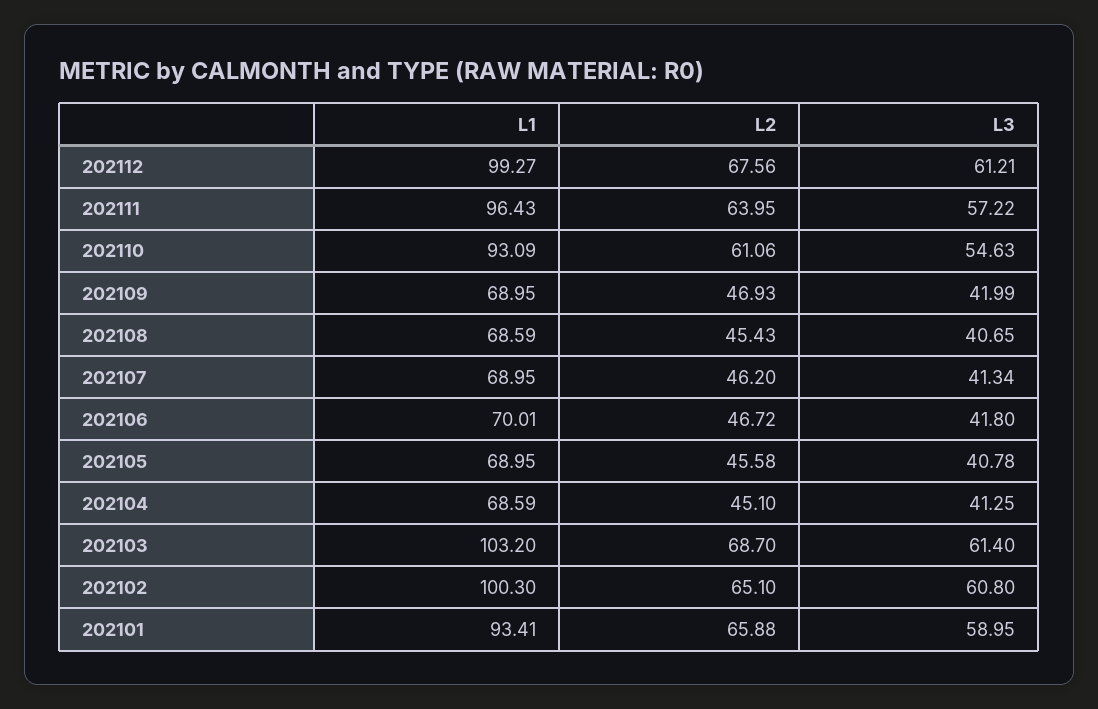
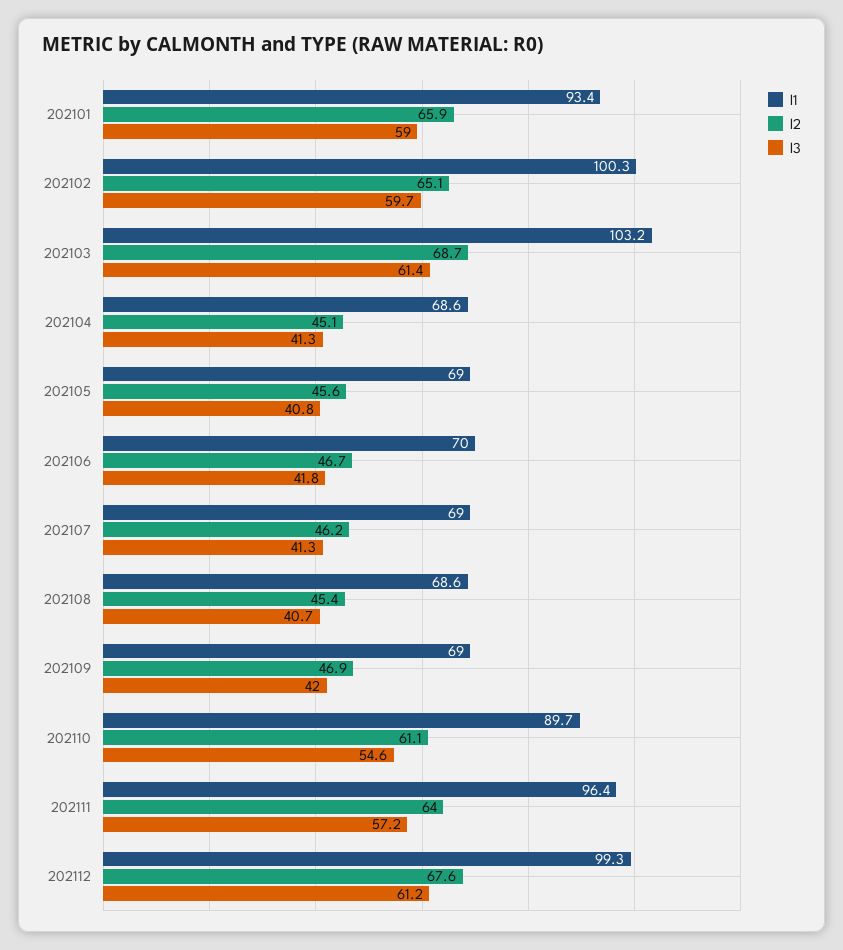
L1, 202110: 93.09 -> 89.7
L3, 202102: 60.8 -> 59.7

